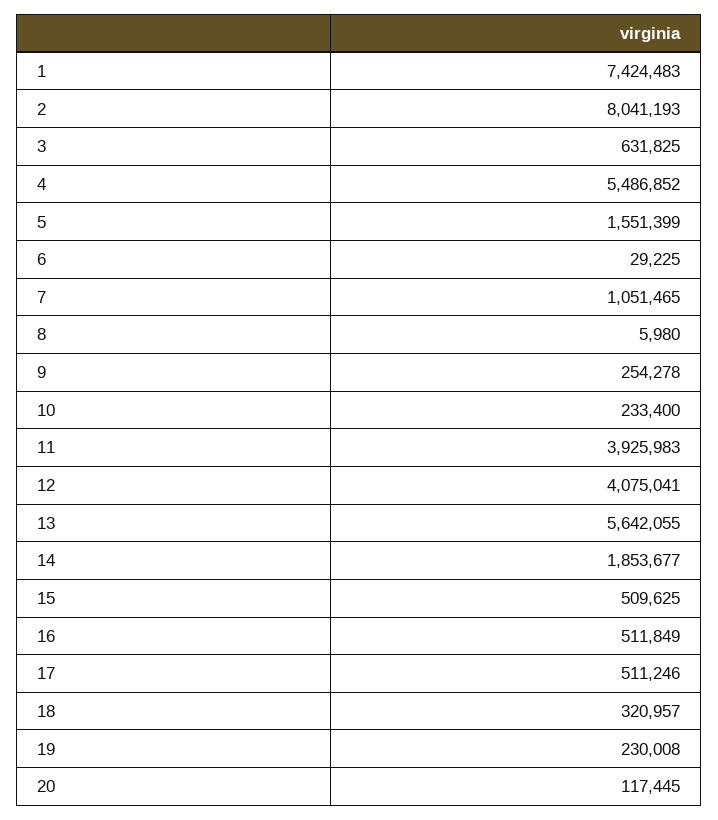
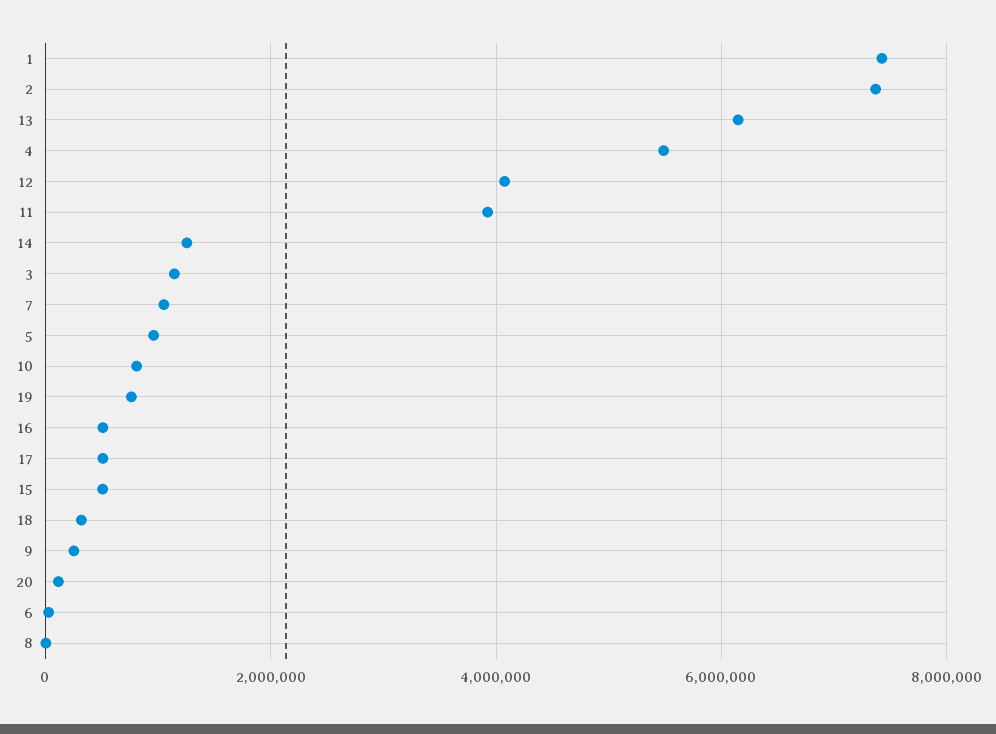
2: 8041193 -> 7400000
3: 631825 -> 1200000
5: 1551399 -> 1000000
10: 233400 -> 800000
13: 5642055 -> 6200000
14: 1853677 -> 1200000
19: 230008 -> 800000

